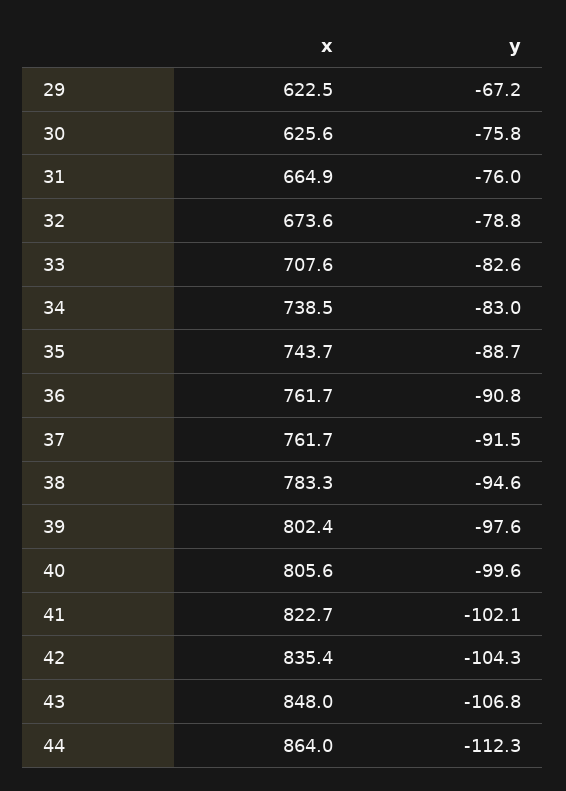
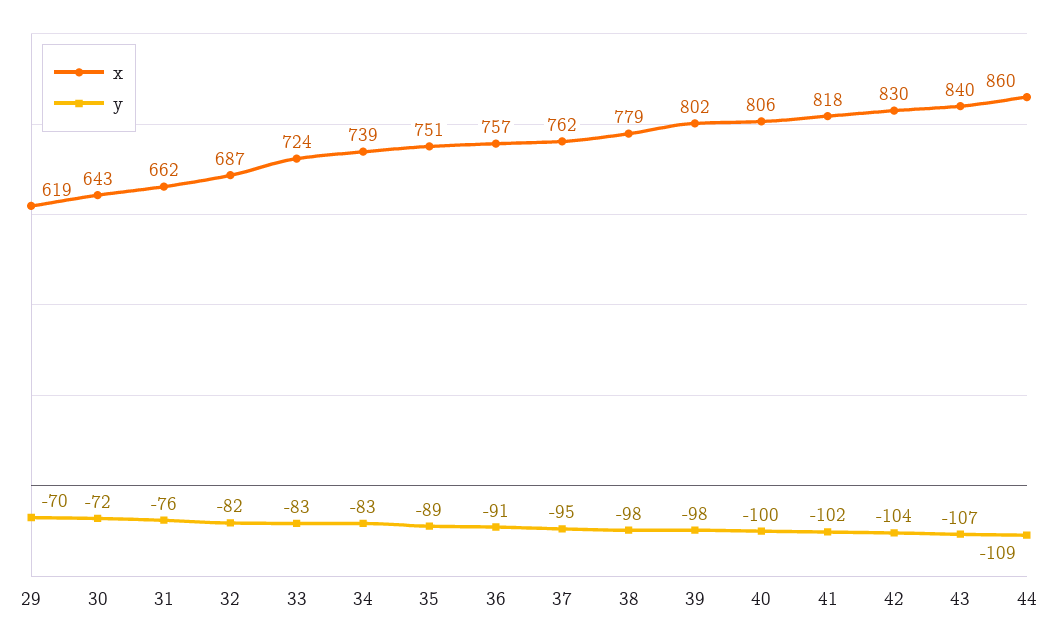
x, 29: 622.5 -> 619
y, 29: -67.2 -> -70
x, 30: 625.6 -> 643
y, 30: -75.8 -> -72
x, 31: 664.9 -> 662
x, 32: 673.6 -> 687
y, 32: -78.8 -> -82
x, 33: 707.6 -> 724
x, 35: 743.7 -> 751
x, 36: 761.7 -> 757
y, 37: -91.5 -> -95
x, 38: 783.3 -> 779
y, 38: -94.6 -> -98
x, 41: 822.7 -> 818
x, 42: 835.4 -> 830
x, 43: 848 -> 840
x, 44: 864 -> 860
y, 44: -112.3 -> -109

